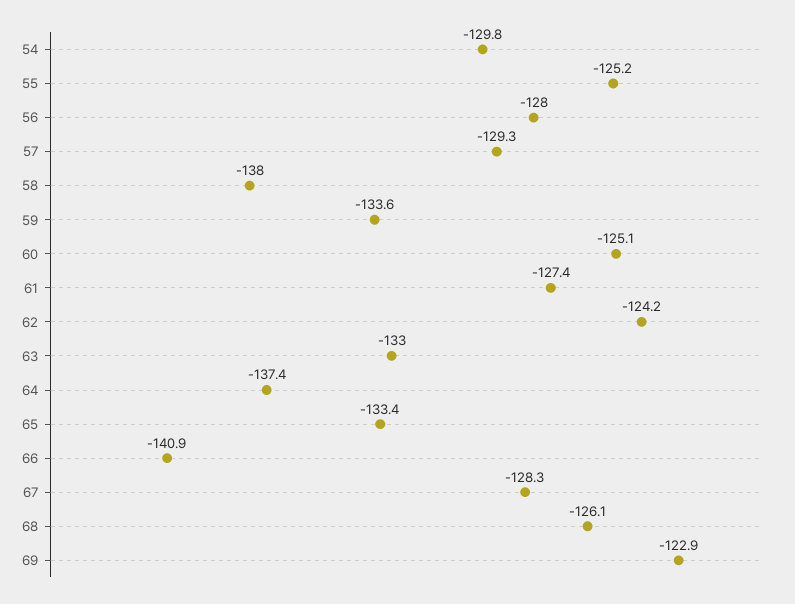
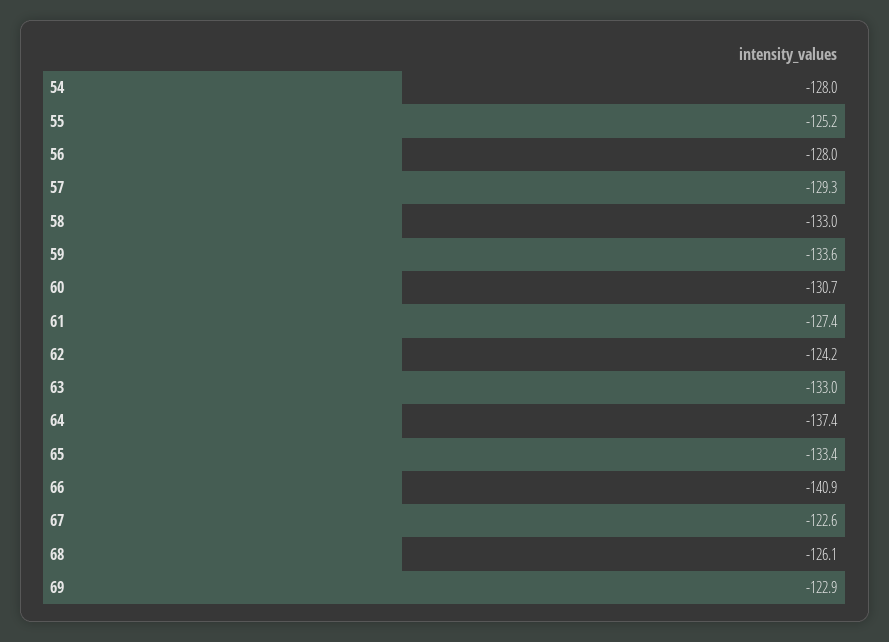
54: -129.8 -> -128
58: -138 -> -133
60: -125.1 -> -130.7
67: -128.3 -> -122.6

